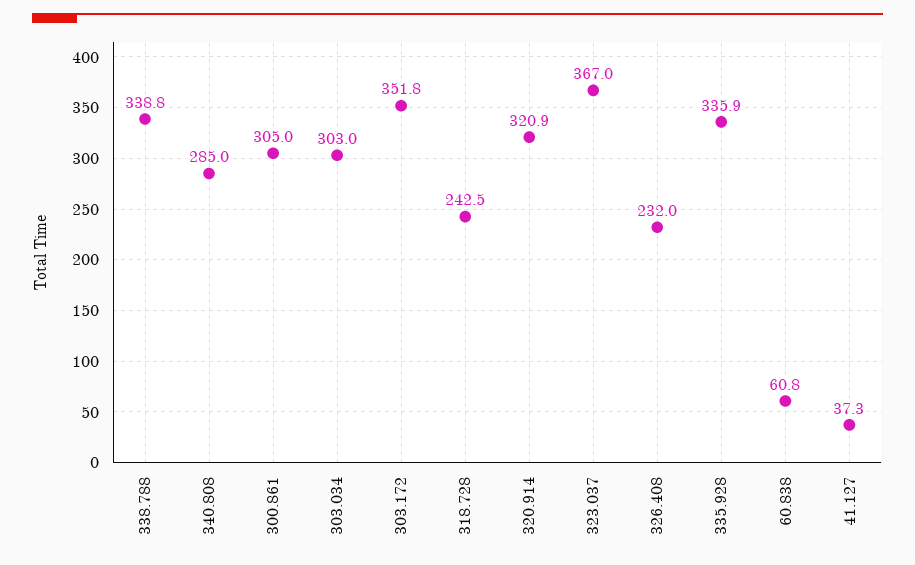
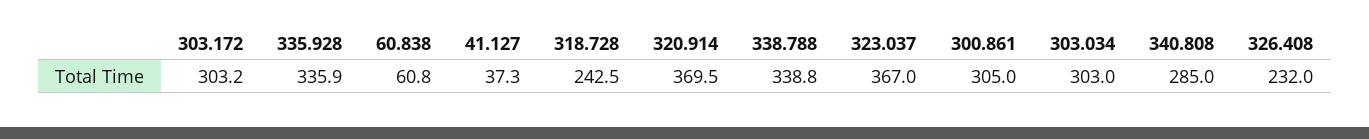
303.172: 351.8 -> 303.2
320.914: 320.9 -> 369.5

